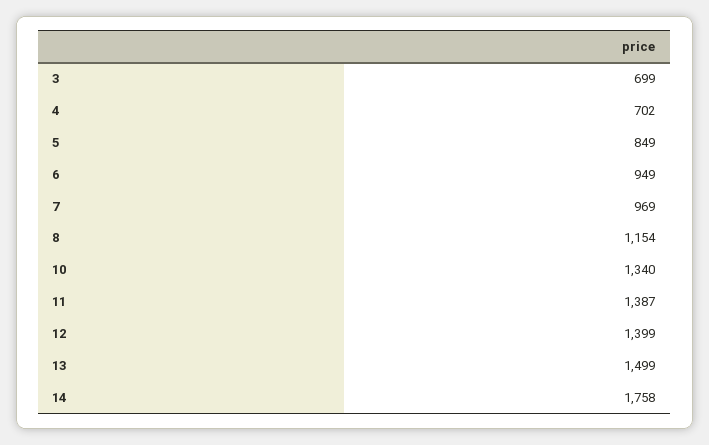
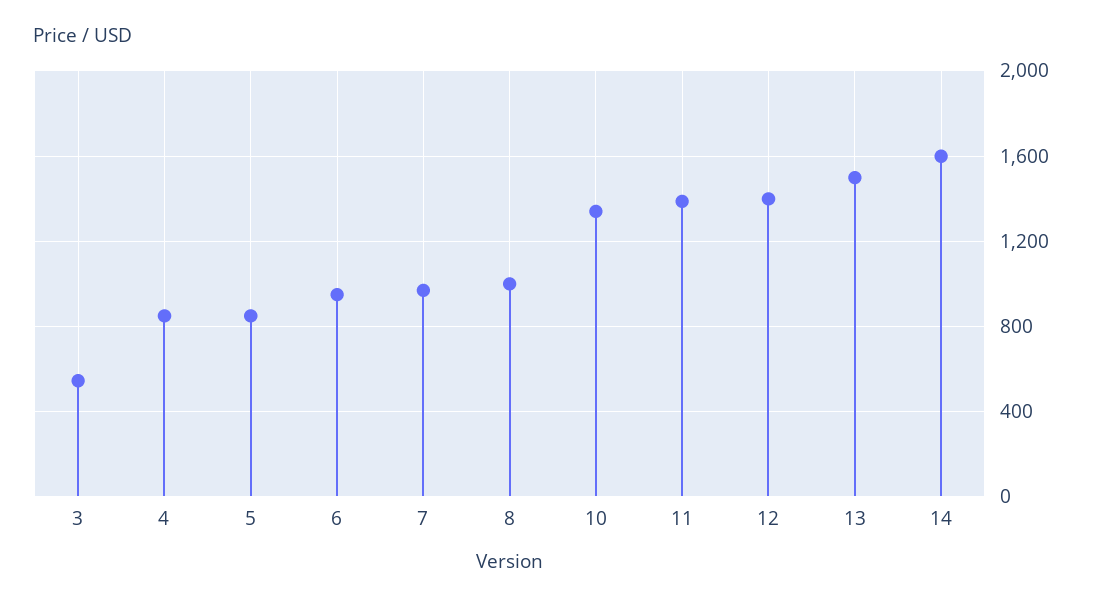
3: 699 -> 550
4: 702 -> 850
8: 1154 -> 1000
14: 1758 -> 1600

